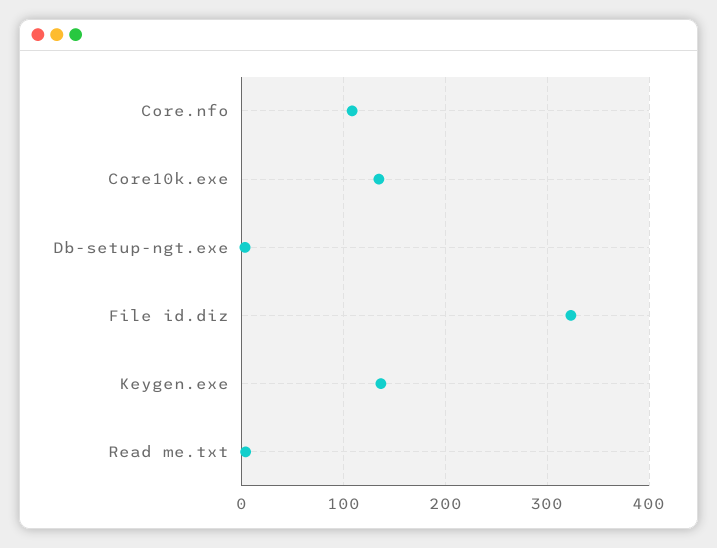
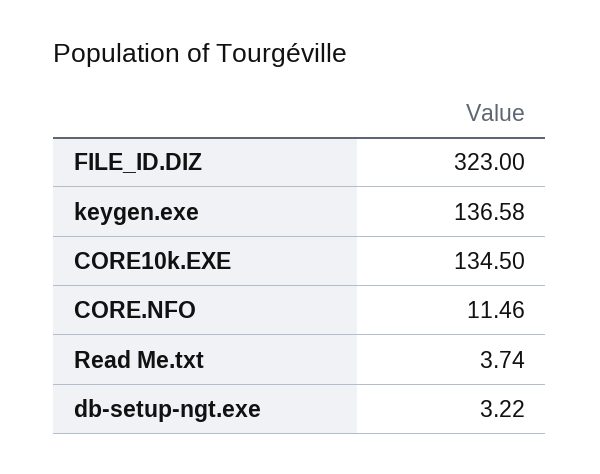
Core.nfo: 110 -> 11.46

